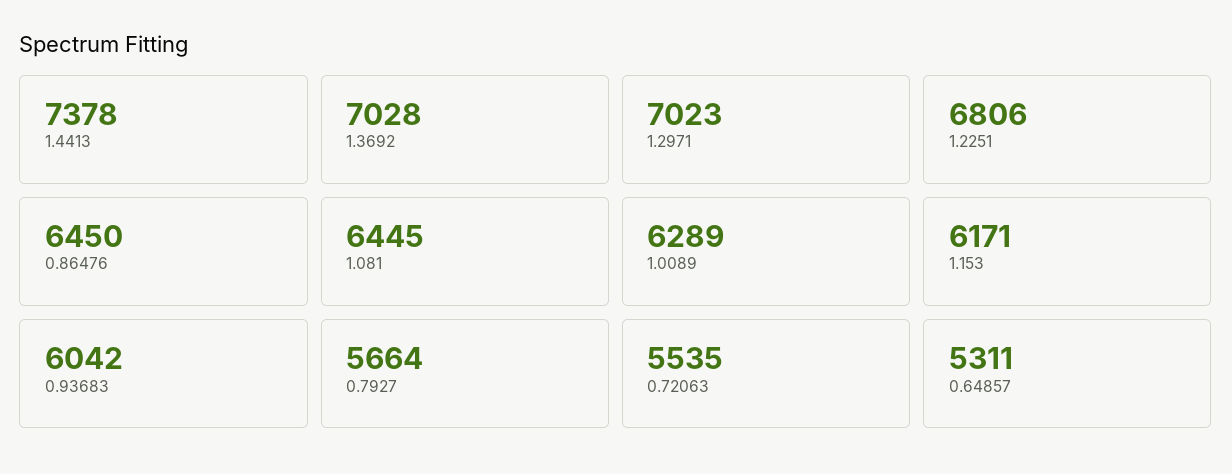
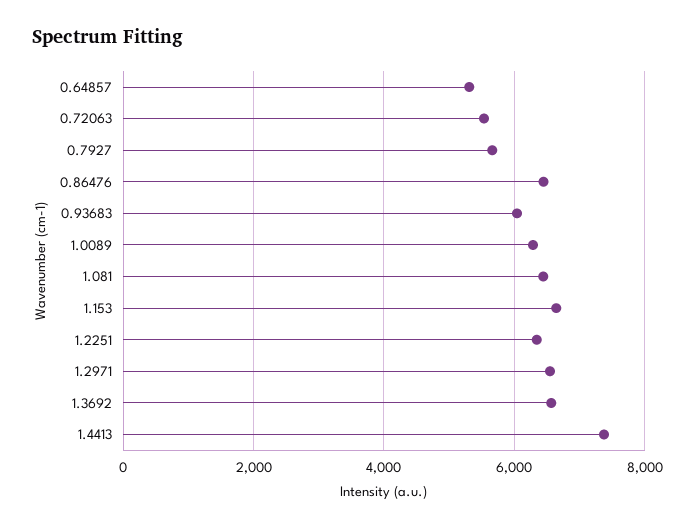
1.3692: 7028 -> 6600
1.2971: 7023 -> 6600
1.2251: 6806 -> 6400
1.153: 6171 -> 6600

